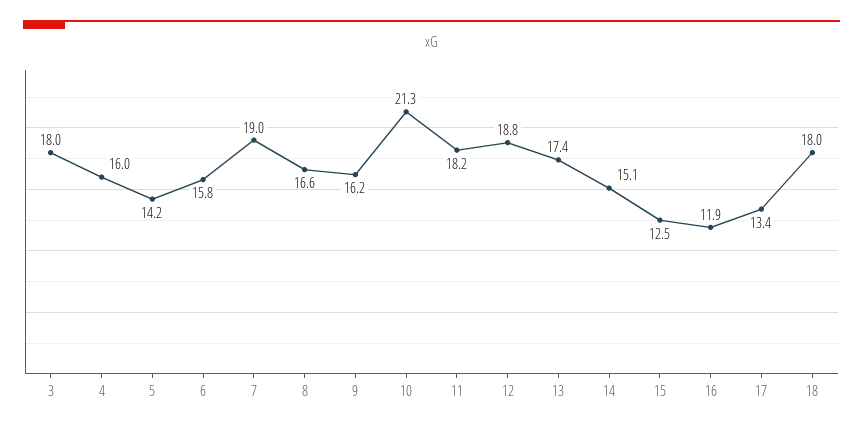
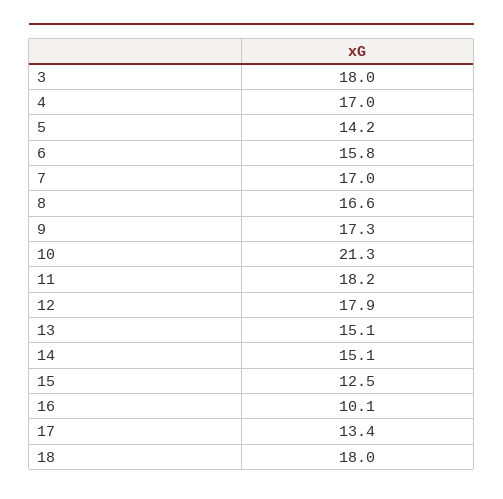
4: 16 -> 17
7: 19 -> 17
9: 16.2 -> 17.3
12: 18.8 -> 17.9
13: 17.4 -> 15.1
16: 11.9 -> 10.1

